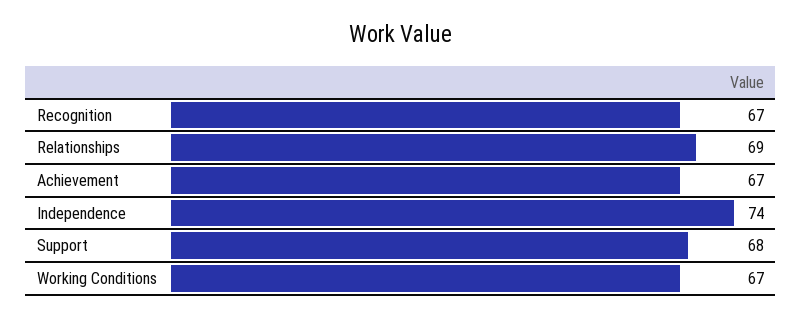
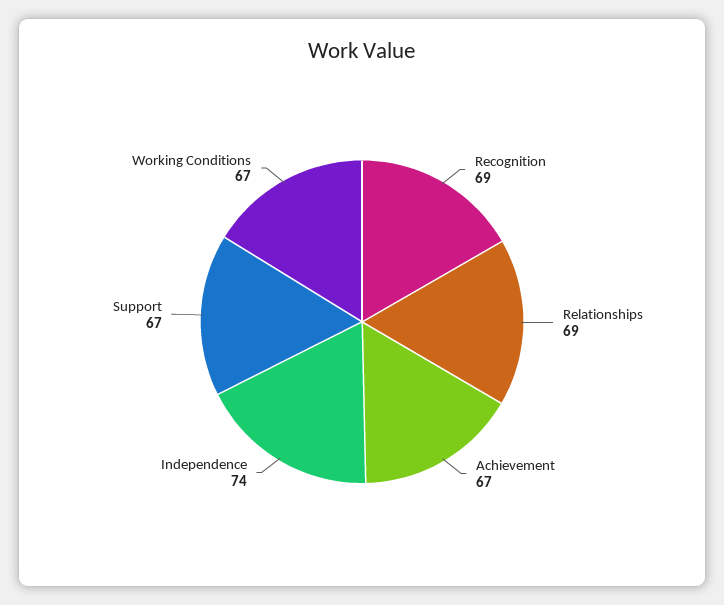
Recognition: 67 -> 69
Support: 68 -> 67

